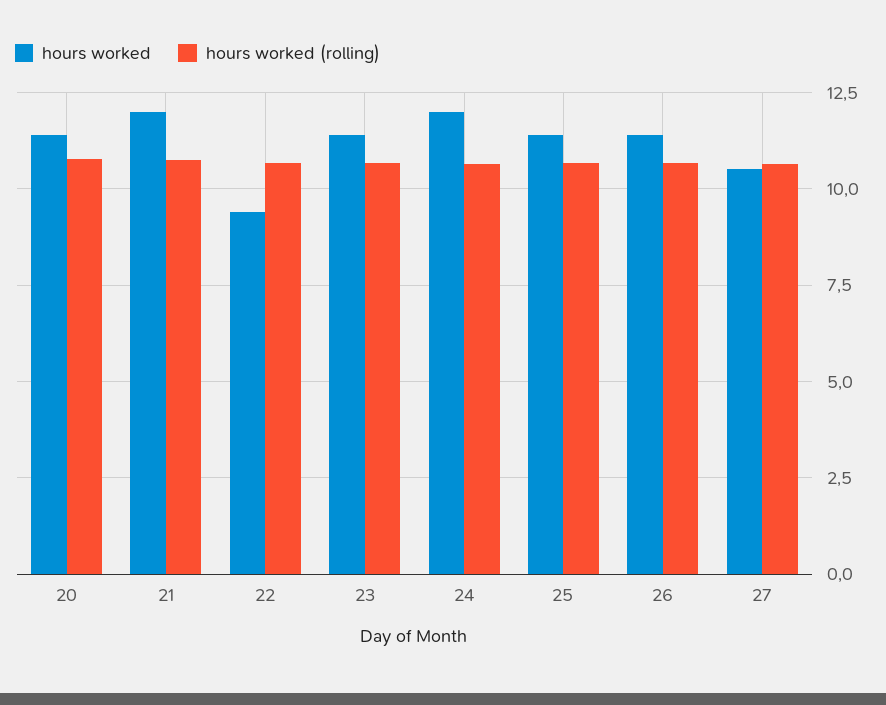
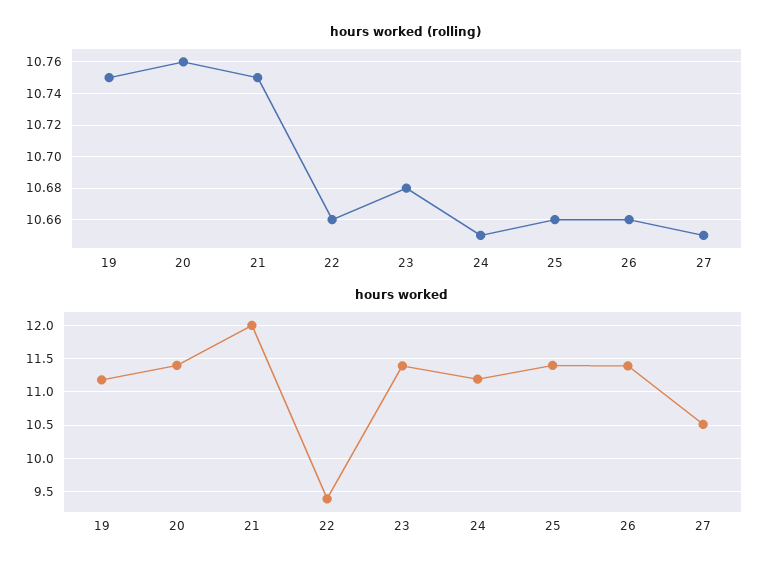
hours worked, 24: 12 -> 11.2
hours worked (rolling), 19: none -> 10.75
hours worked, 19: none -> 11.2

